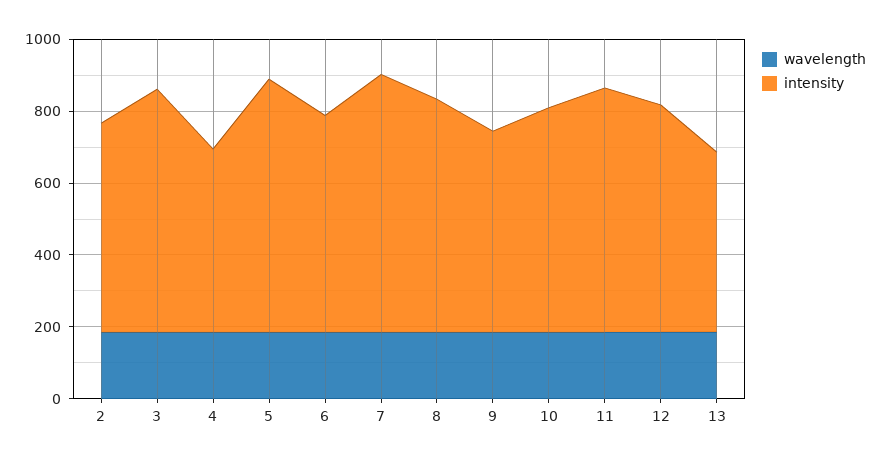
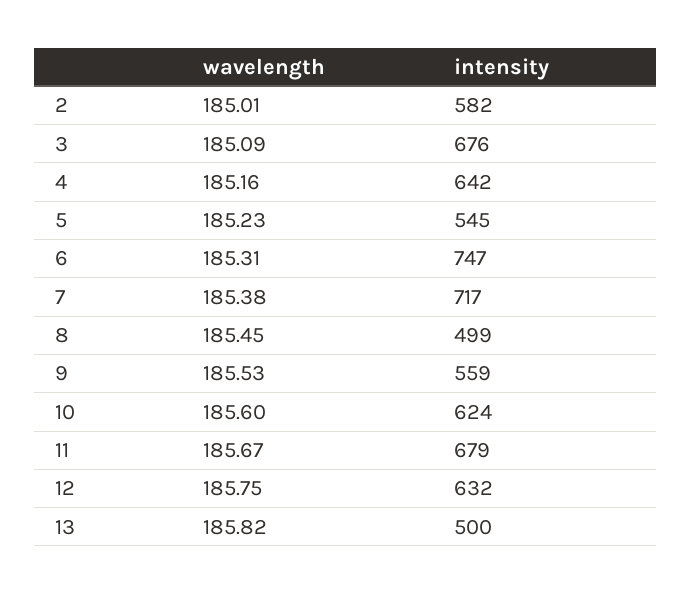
intensity, 4: 500 -> 642
intensity, 5: 700 -> 545
intensity, 6: 600 -> 747
intensity, 8: 650 -> 499

